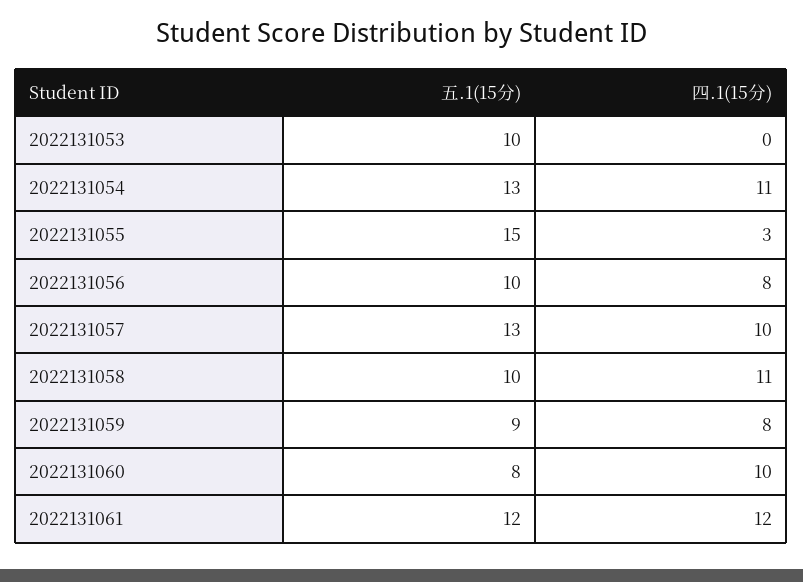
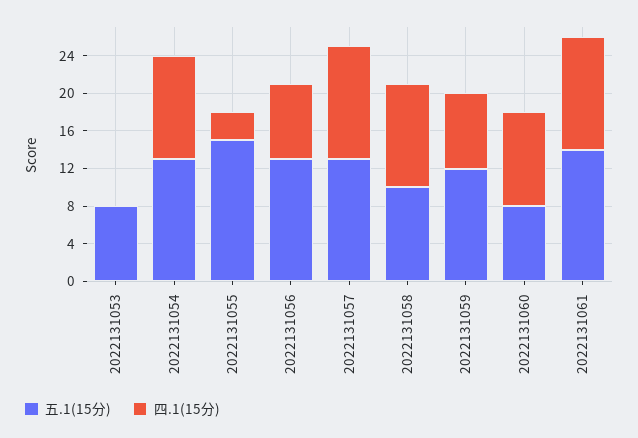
五.1(15分), 2022131053: 10 -> 8
五.1(15分), 2022131056: 10 -> 13
四.1(15分), 2022131057: 10 -> 12
五.1(15分), 2022131059: 9 -> 12
五.1(15分), 2022131061: 12 -> 14

